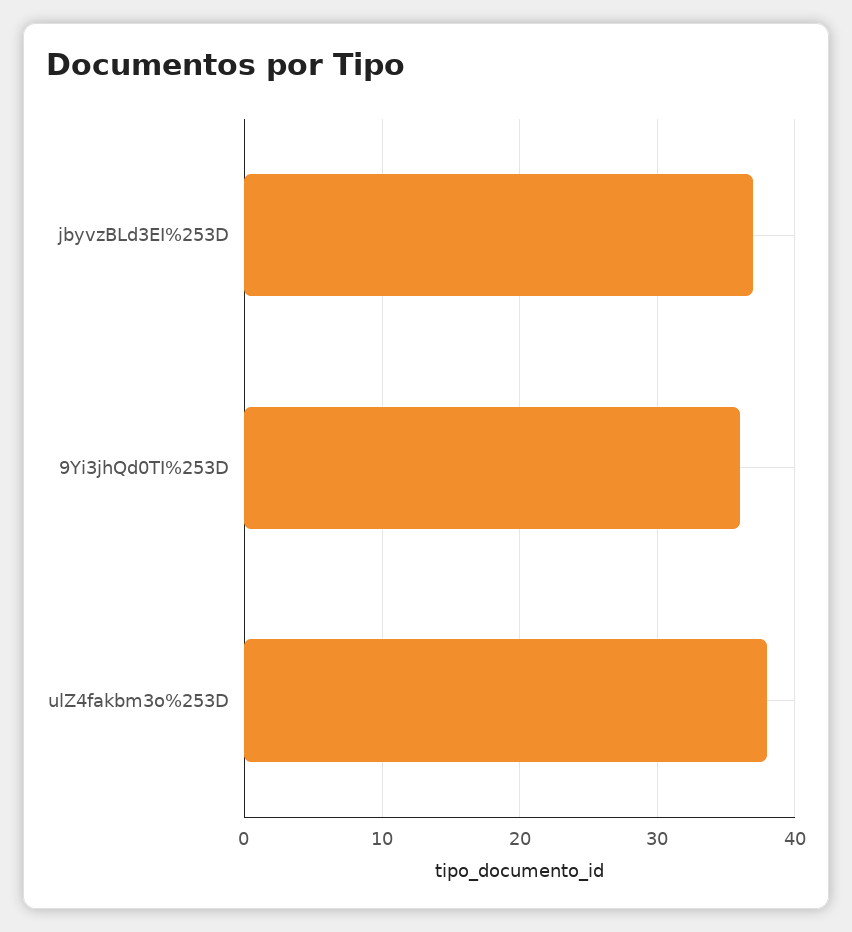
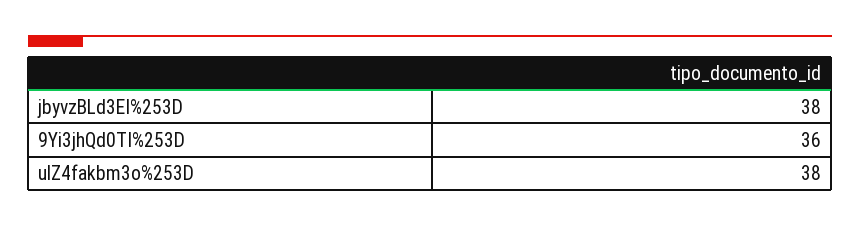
jbyvzBLd3EI%253D: 37 -> 38

